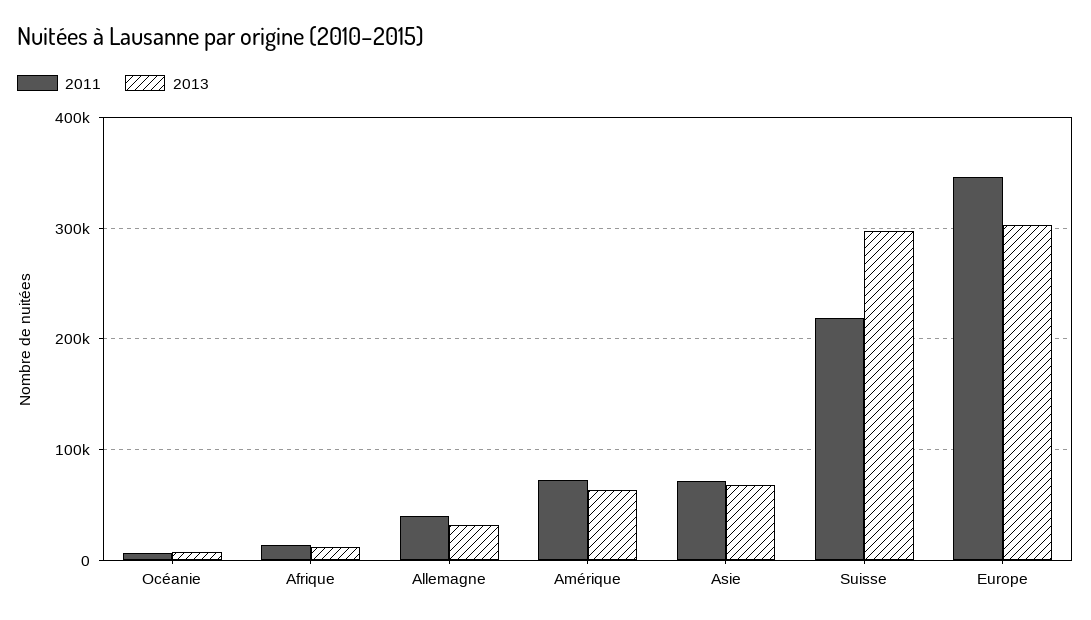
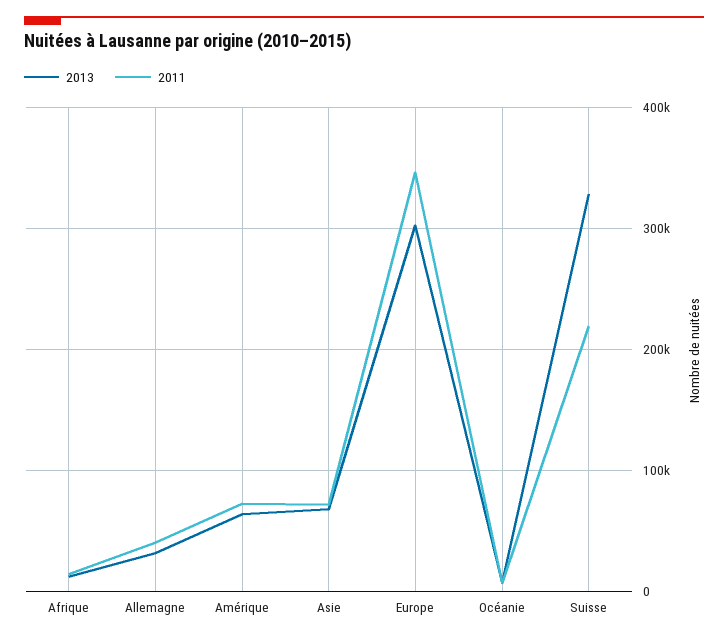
2013, Suisse: 300000 -> 330000

